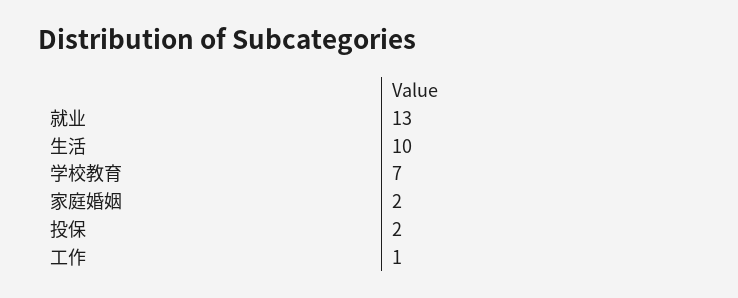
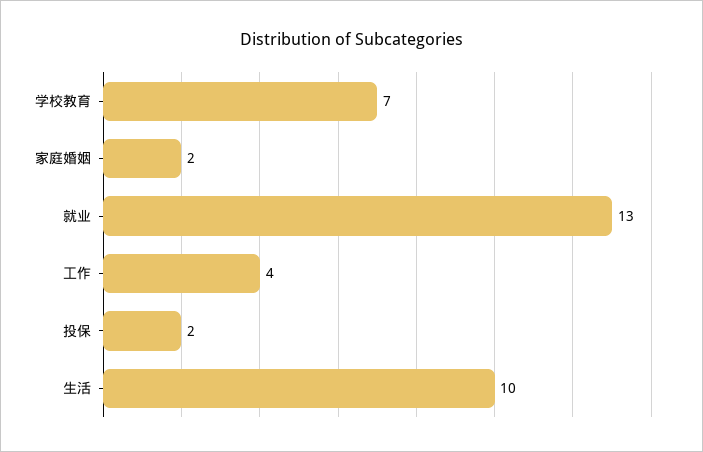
工作: 1 -> 4

